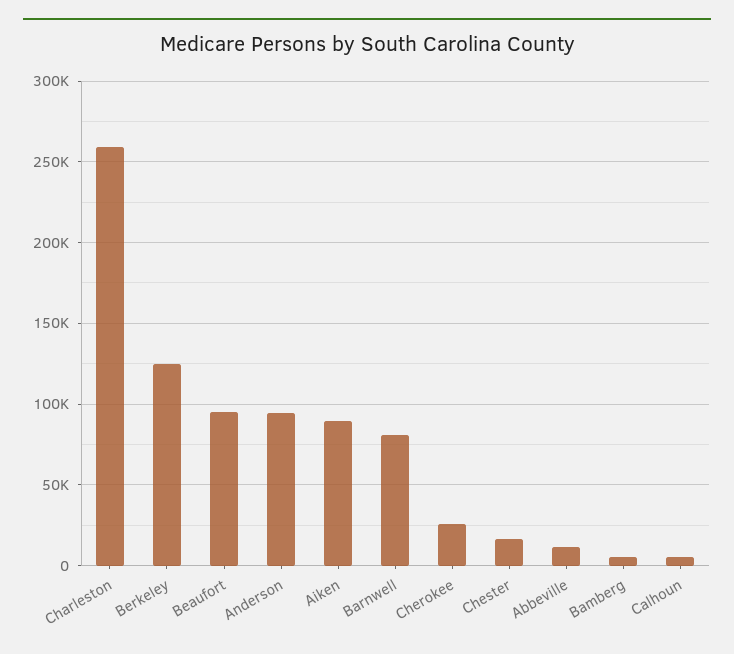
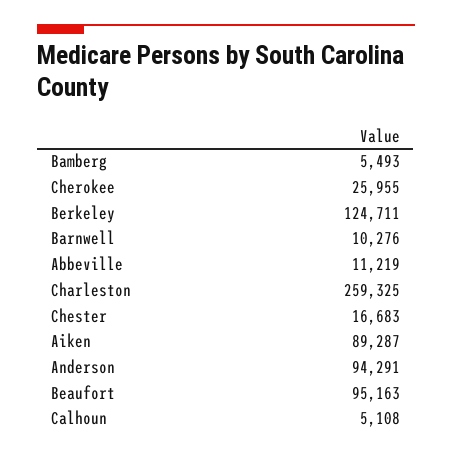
Barnwell: 80000 -> 10276

